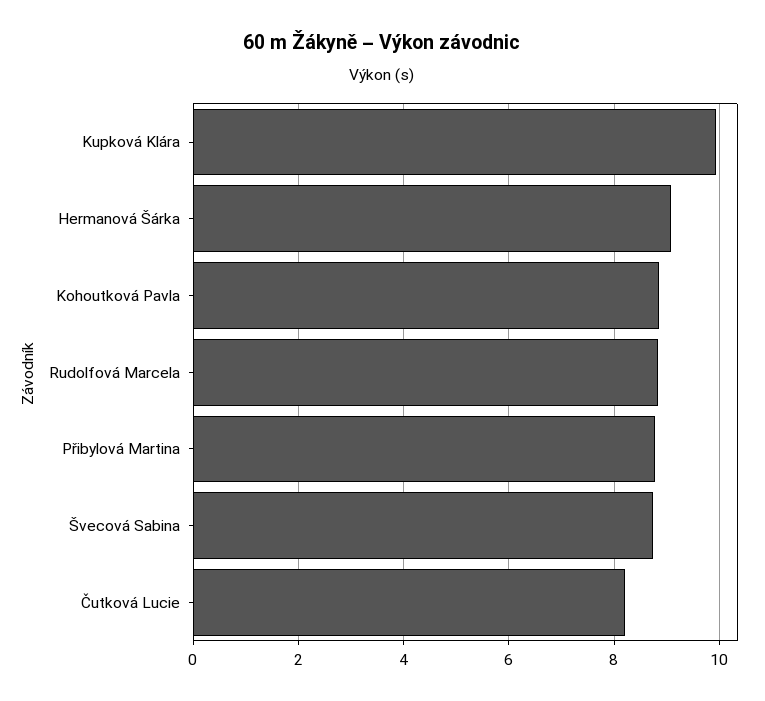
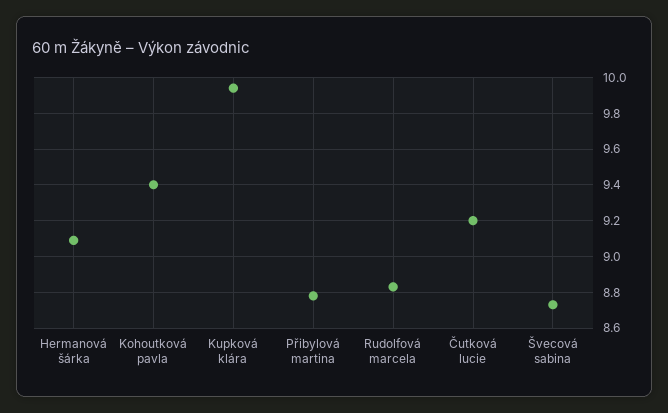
Kohoutková Pavla: 8.8 -> 9.4
Čutková Lucie: 8.2 -> 9.2

